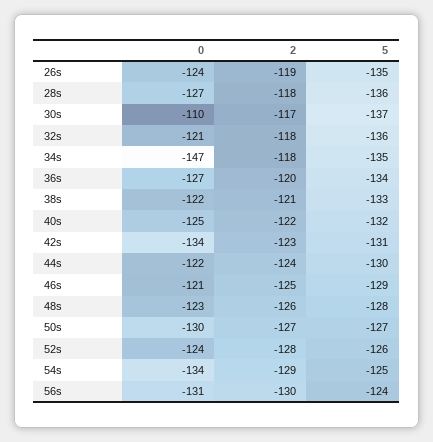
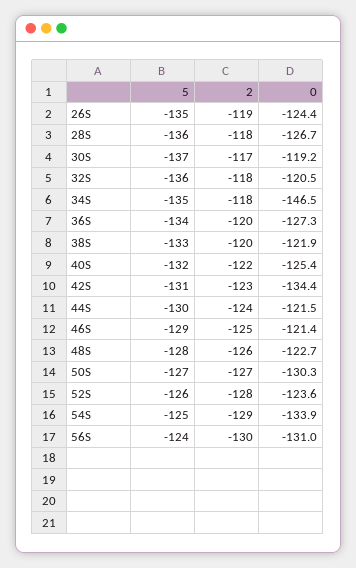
0, 30s: -110 -> -119.2
2, 38s: -121 -> -120

